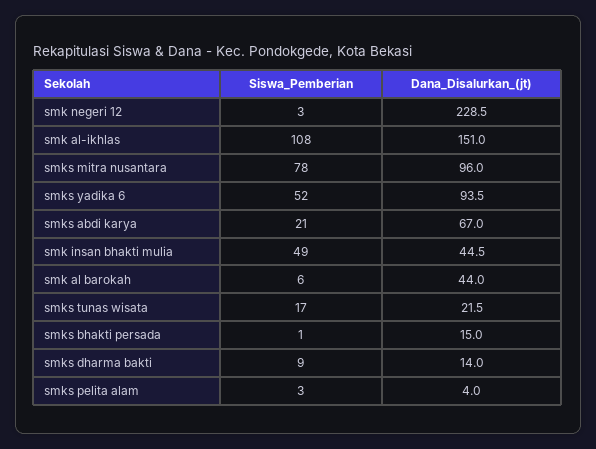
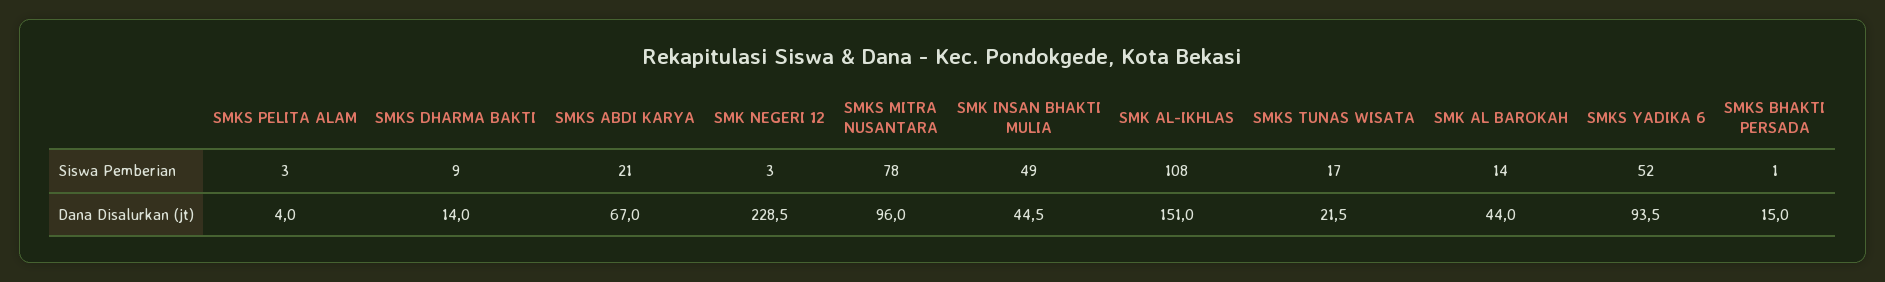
Siswa_Pemberian, smk al barokah: 6 -> 14

